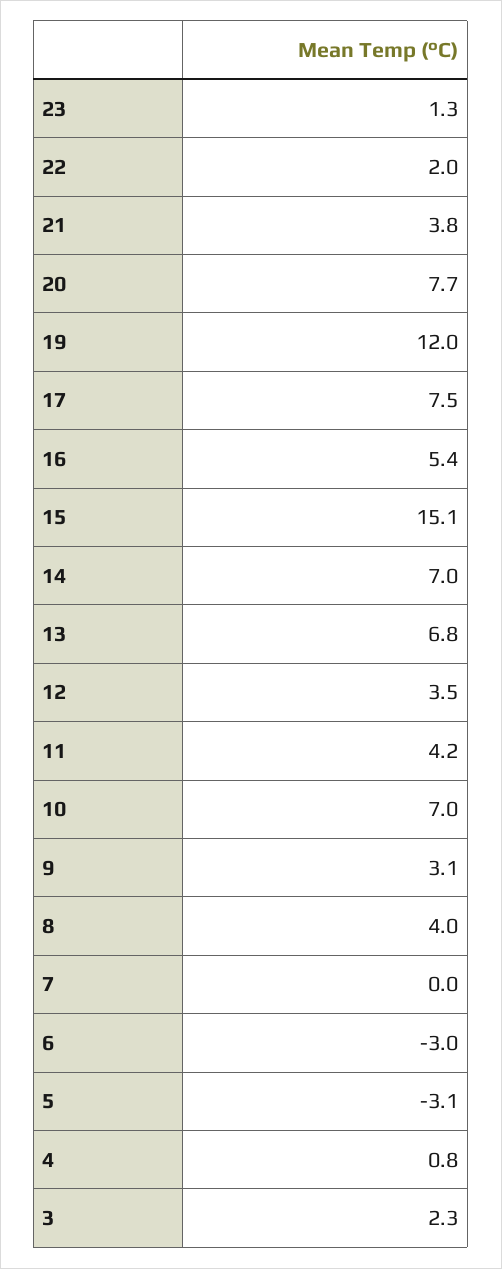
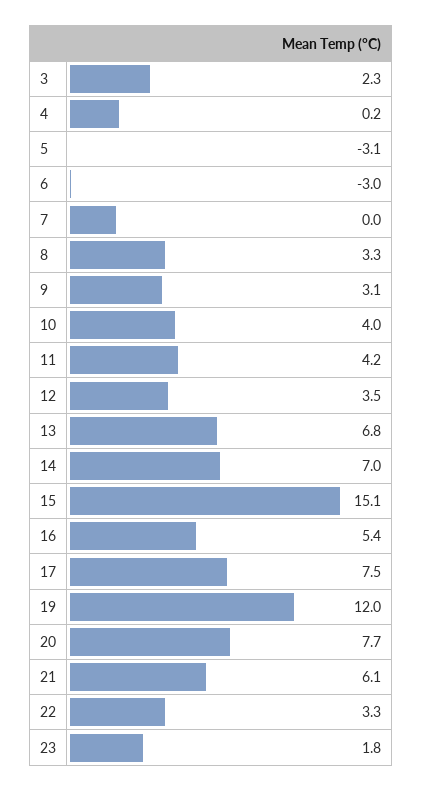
23: 1.3 -> 1.8
22: 2 -> 3.3
21: 3.8 -> 6.1
10: 7 -> 4
8: 4 -> 3.3
4: 0.8 -> 0.2

